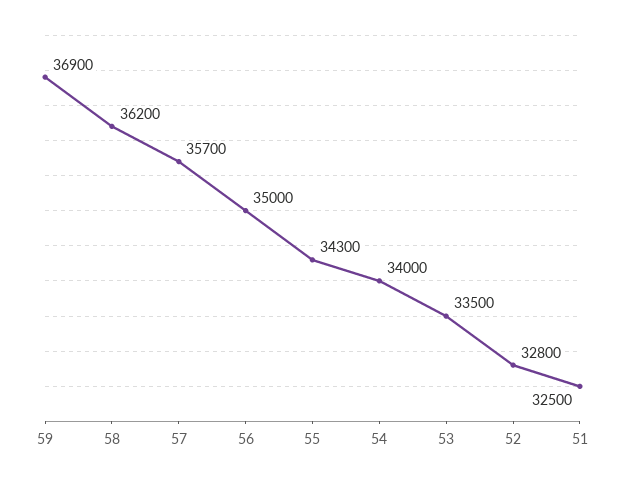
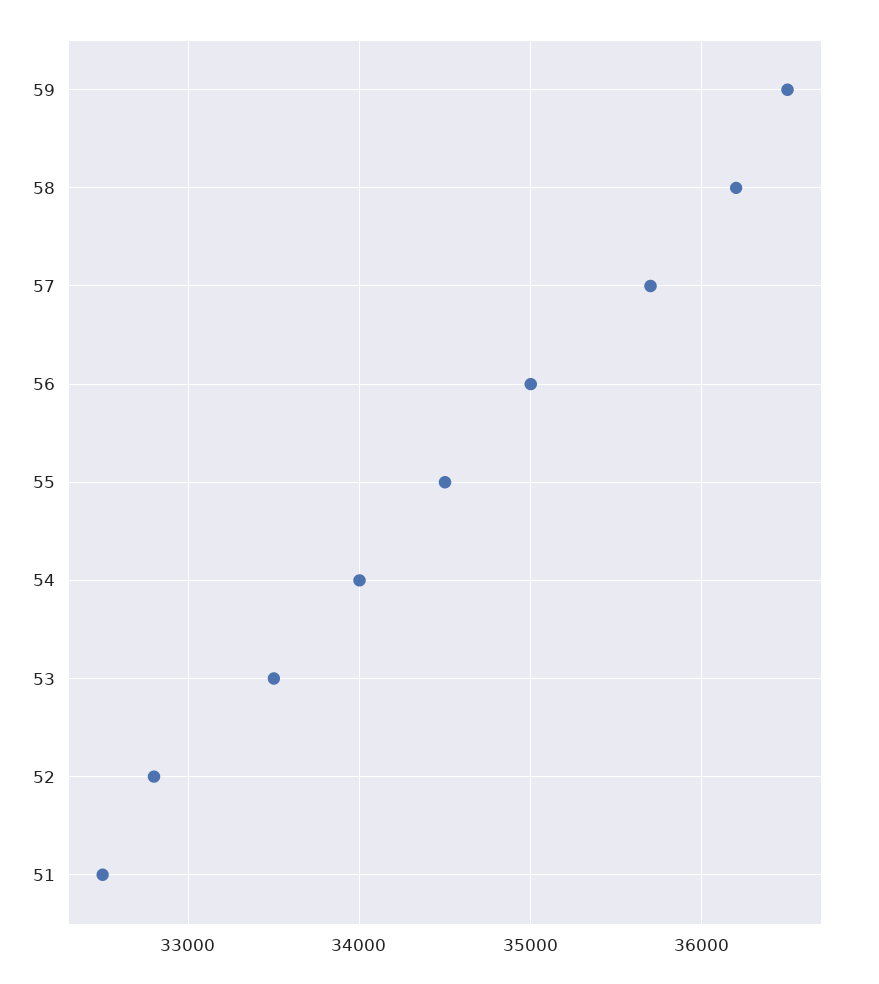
59: 36900 -> 36500
55: 34300 -> 34500

